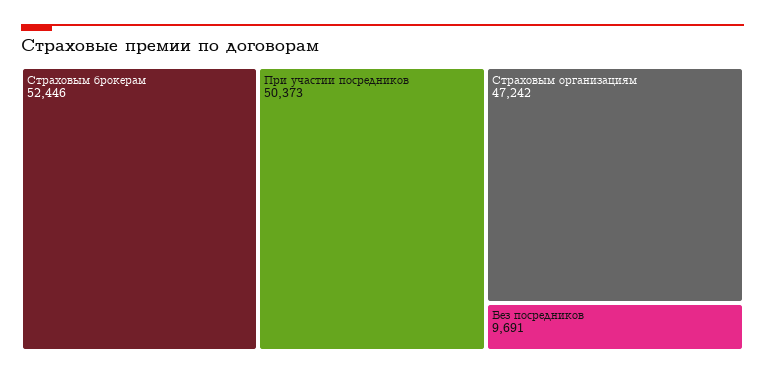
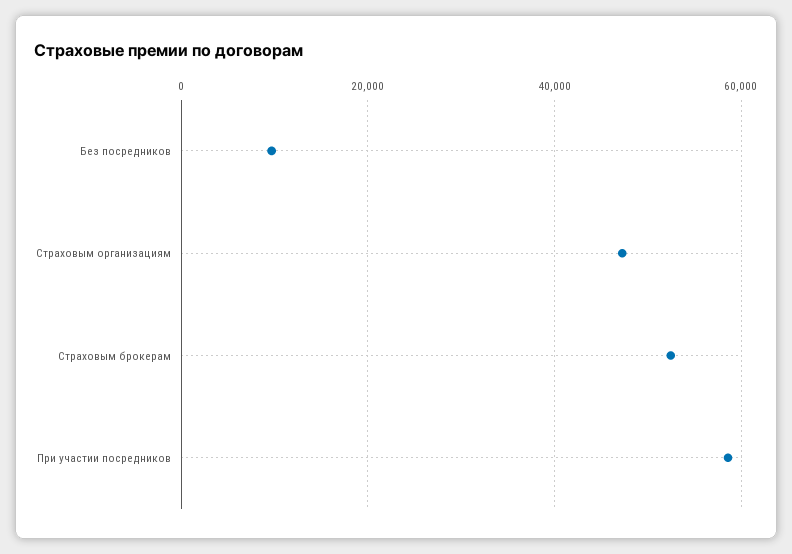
При участии посредников: 50373 -> 58000

